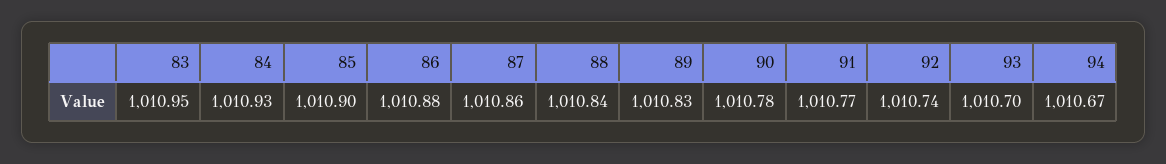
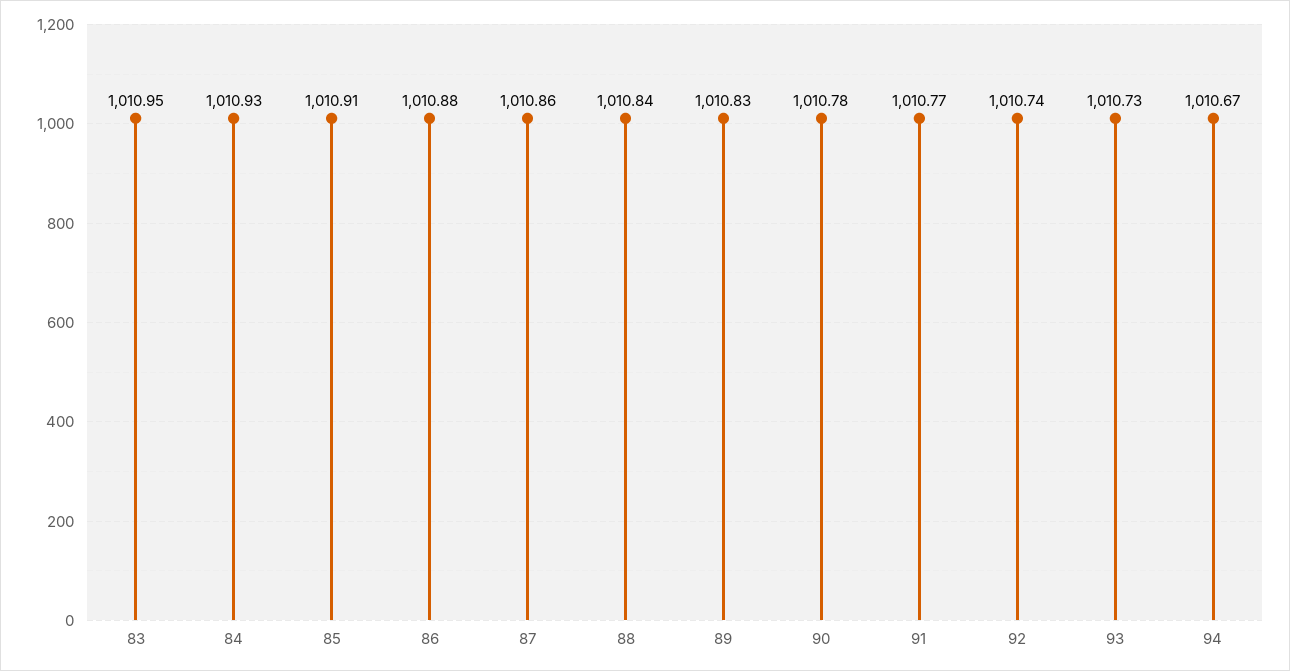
85: 1010.9 -> 1010.91
93: 1010.7 -> 1010.73

